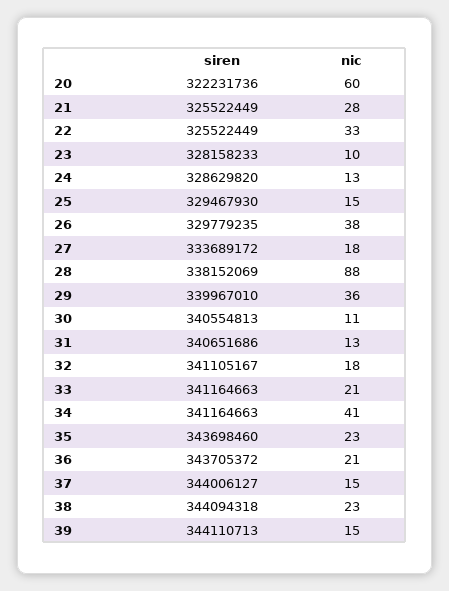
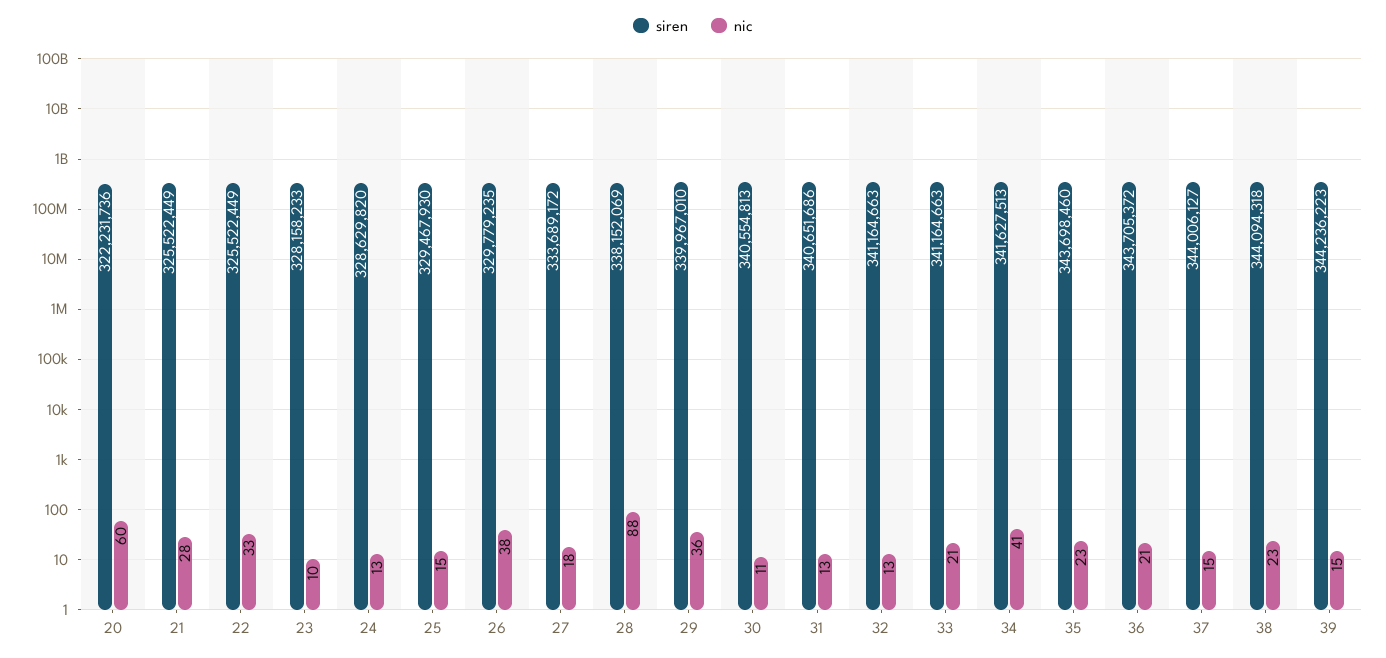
siren, 32: 341105167 -> 341164663
nic, 32: 18 -> 13
siren, 34: 341164663 -> 341627513
siren, 39: 344110713 -> 344236223

